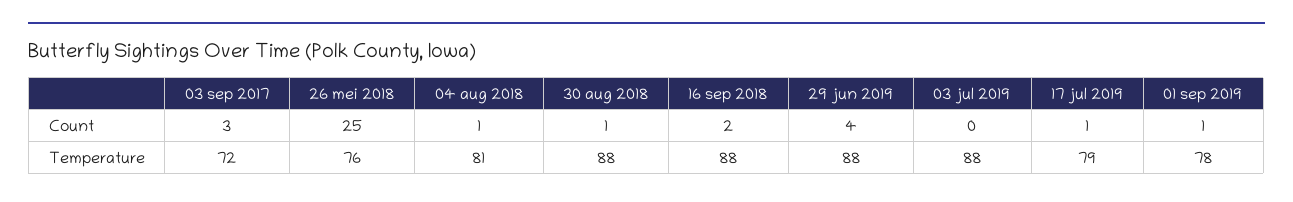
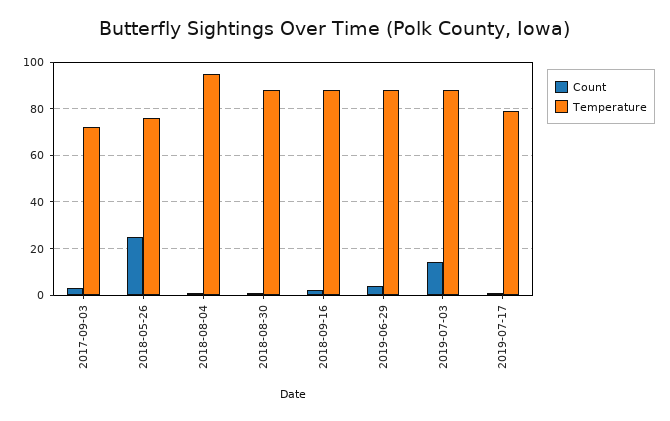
Count, 03 jul 2019: 0 -> 15
Count, 01 sep 2019: 1 -> none
Temperature, 04 aug 2018: 81 -> 95
Temperature, 01 sep 2019: 78 -> none

